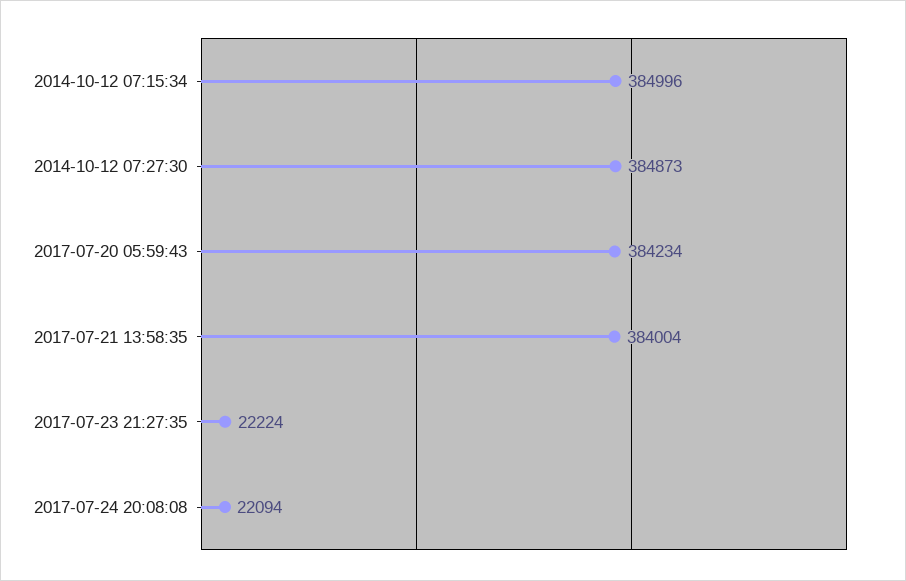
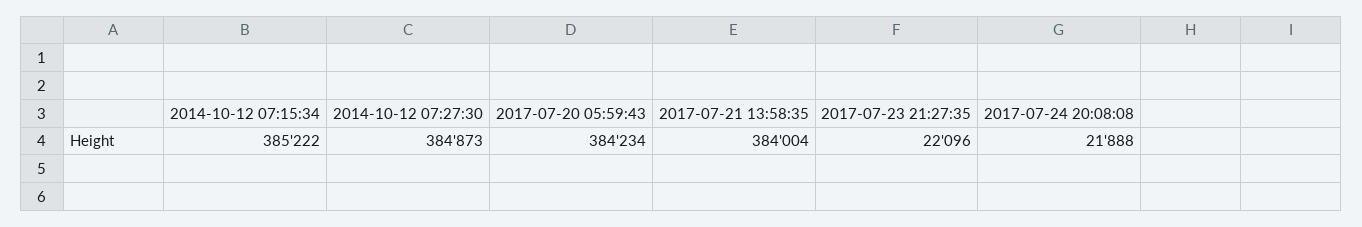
2014-10-12 07:15:34: 384996 -> 385222
2017-07-23 21:27:35: 22224 -> 22096
2017-07-24 20:08:08: 22094 -> 21888

